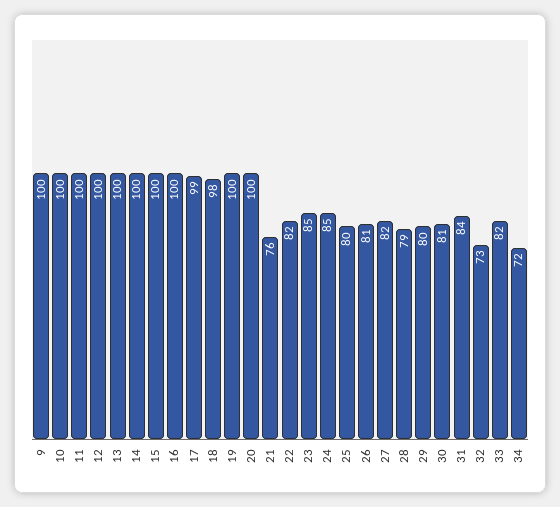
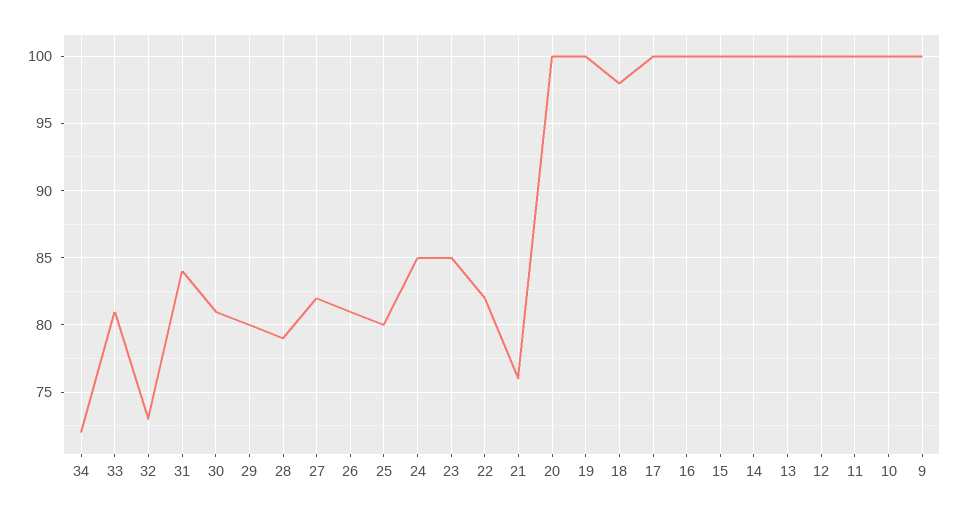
17: 99 -> 100
33: 82 -> 81

